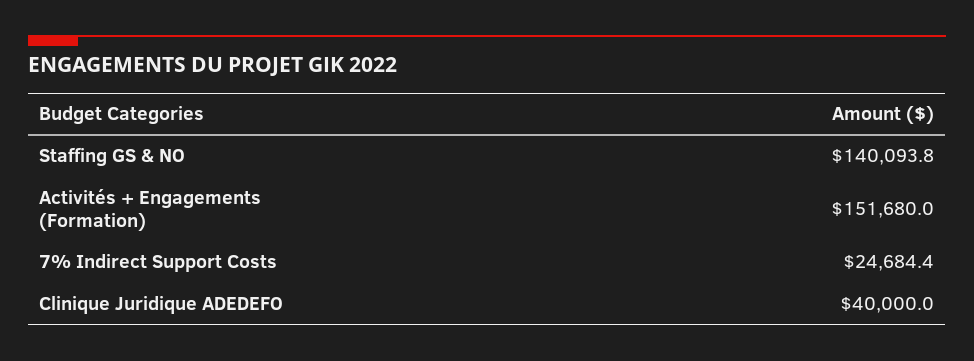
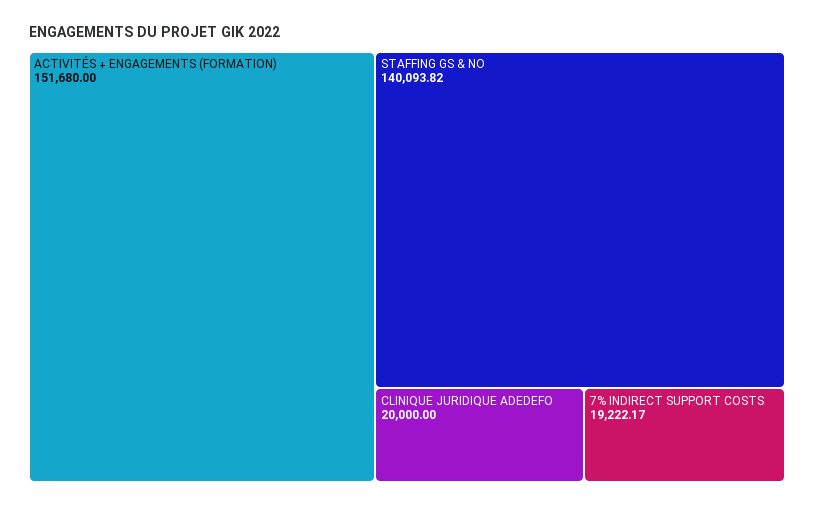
7% Indirect Support Costs: 24684.4 -> 19222.17
Clinique Juridique ADEDEFO: 40000 -> 20000

